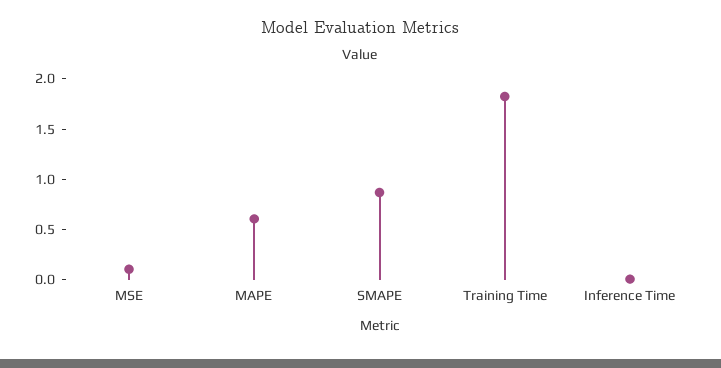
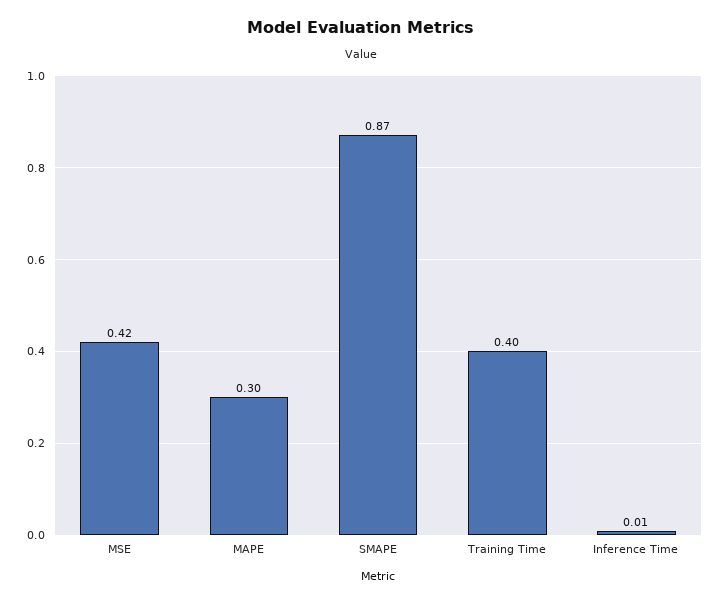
MSE: 0.1 -> 0.42
MAPE: 0.6 -> 0.3
Training Time: 1.8 -> 0.4

